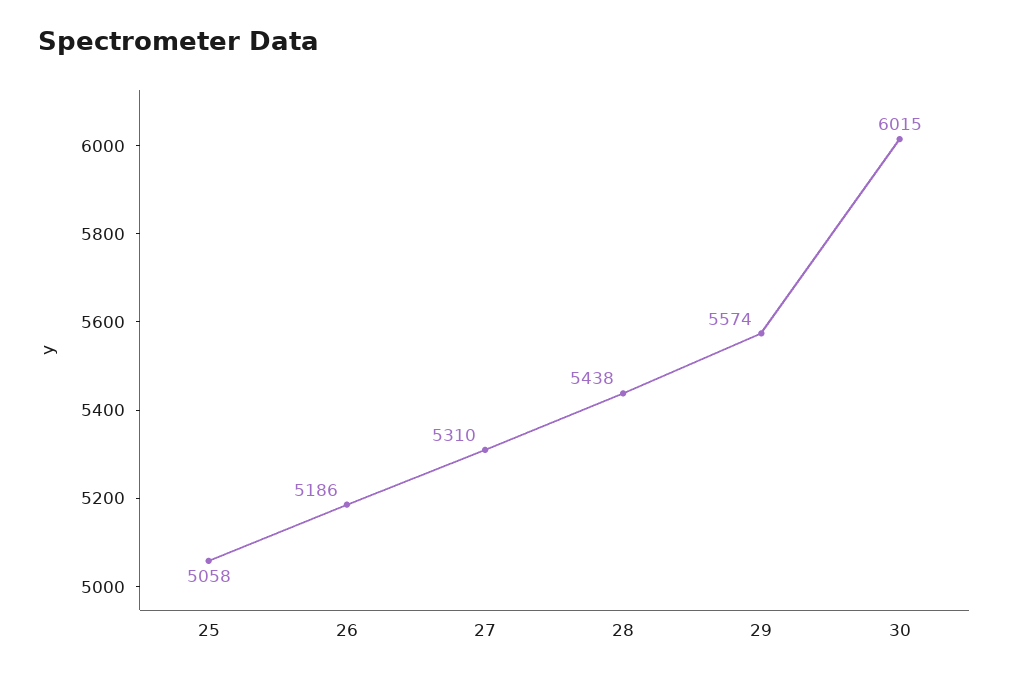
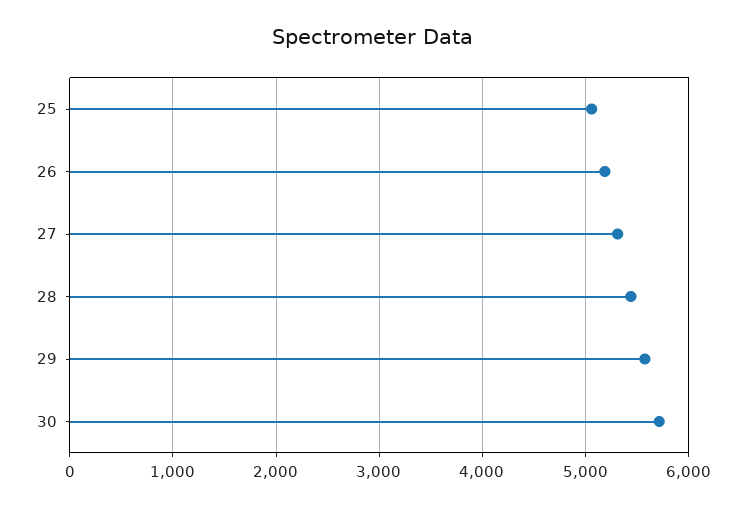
30: 6015 -> 5700

